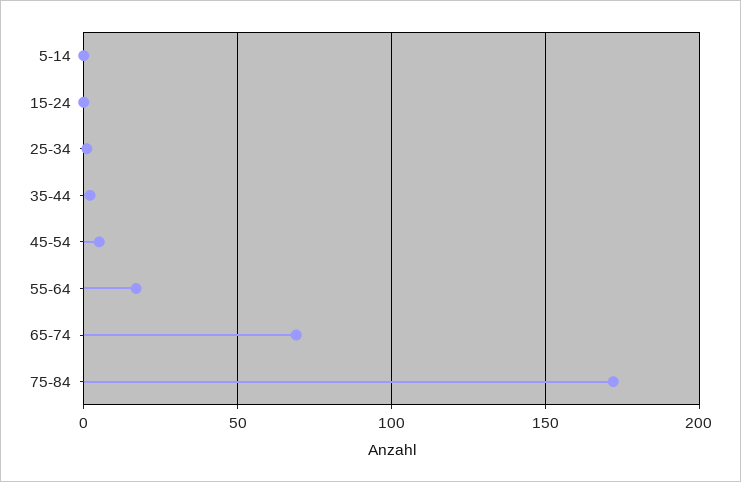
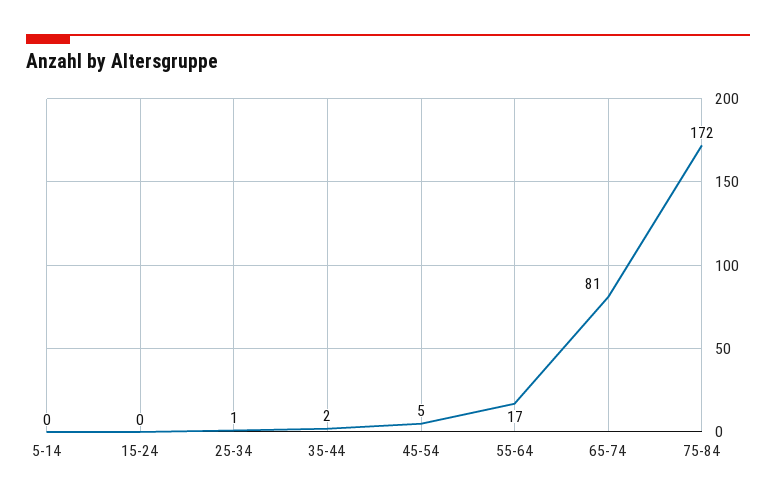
65-74: 70 -> 81

